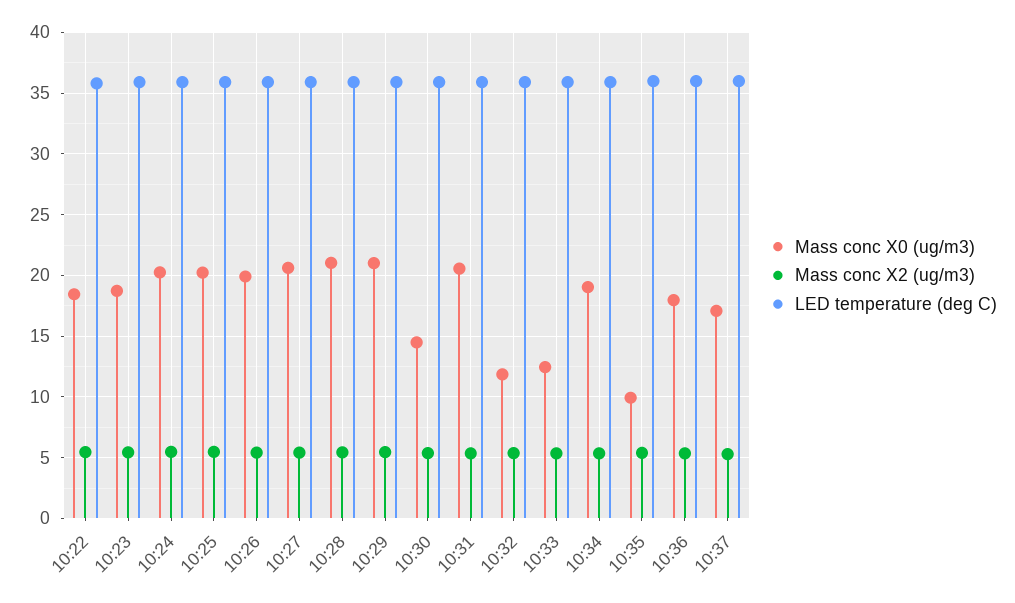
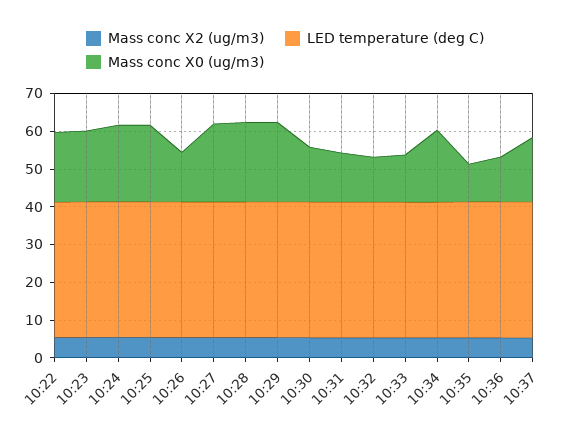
Mass conc X0 (ug/m3), 10:26: 20 -> 12.5
Mass conc X0 (ug/m3), 10:31: 20.5 -> 12.5
Mass conc X0 (ug/m3), 10:36: 18 -> 12.5

